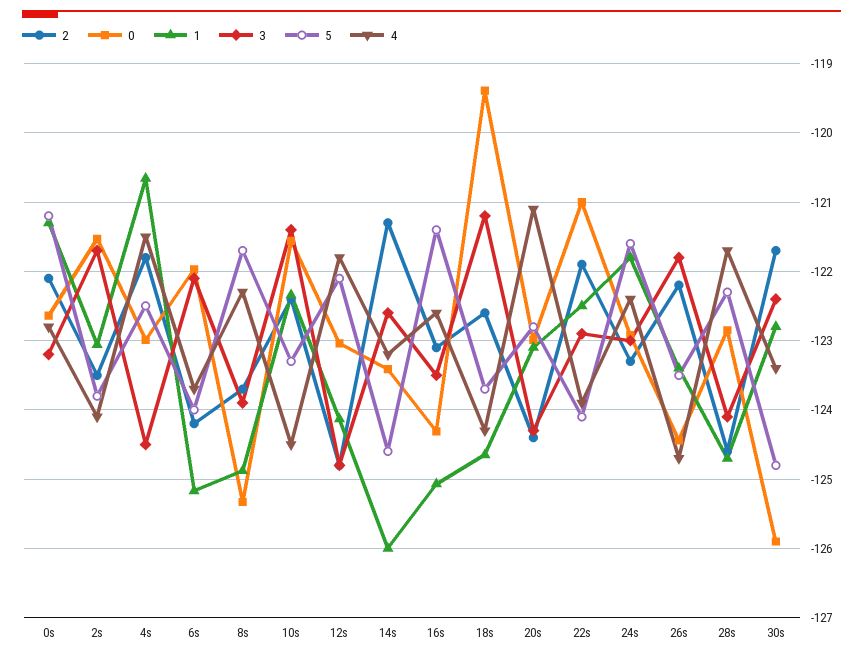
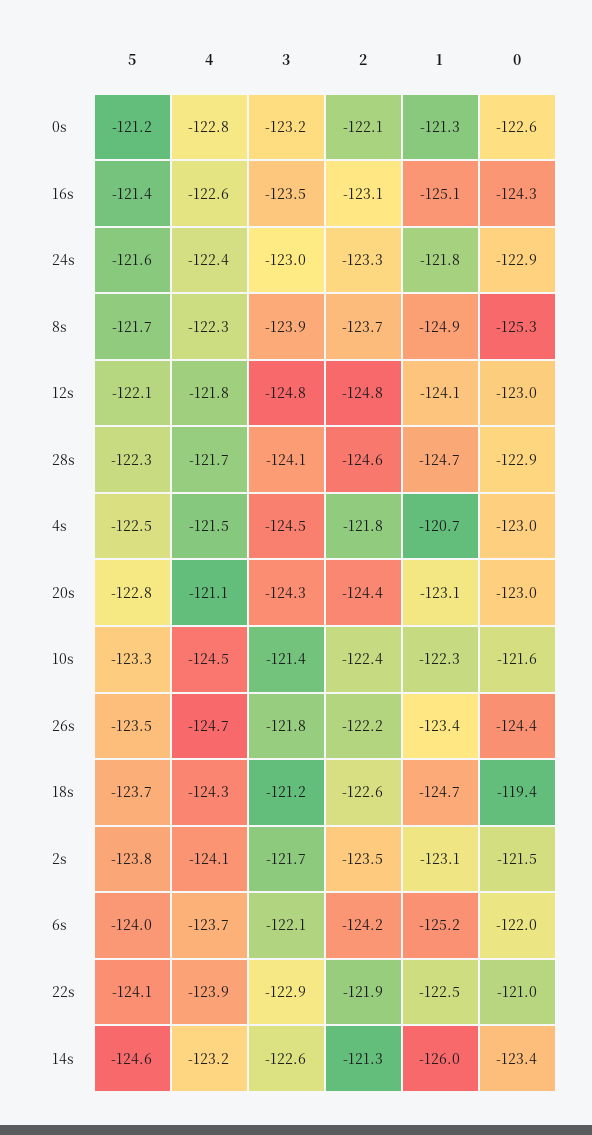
2, 30s: -121.7 -> none
0, 30s: -125.9 -> none
1, 30s: -122.8 -> none
3, 30s: -122.4 -> none
5, 30s: -124.8 -> none
4, 30s: -123.4 -> none

